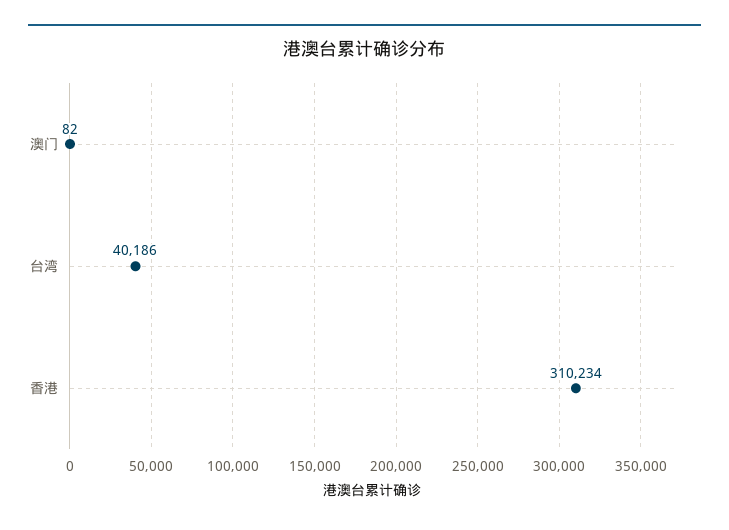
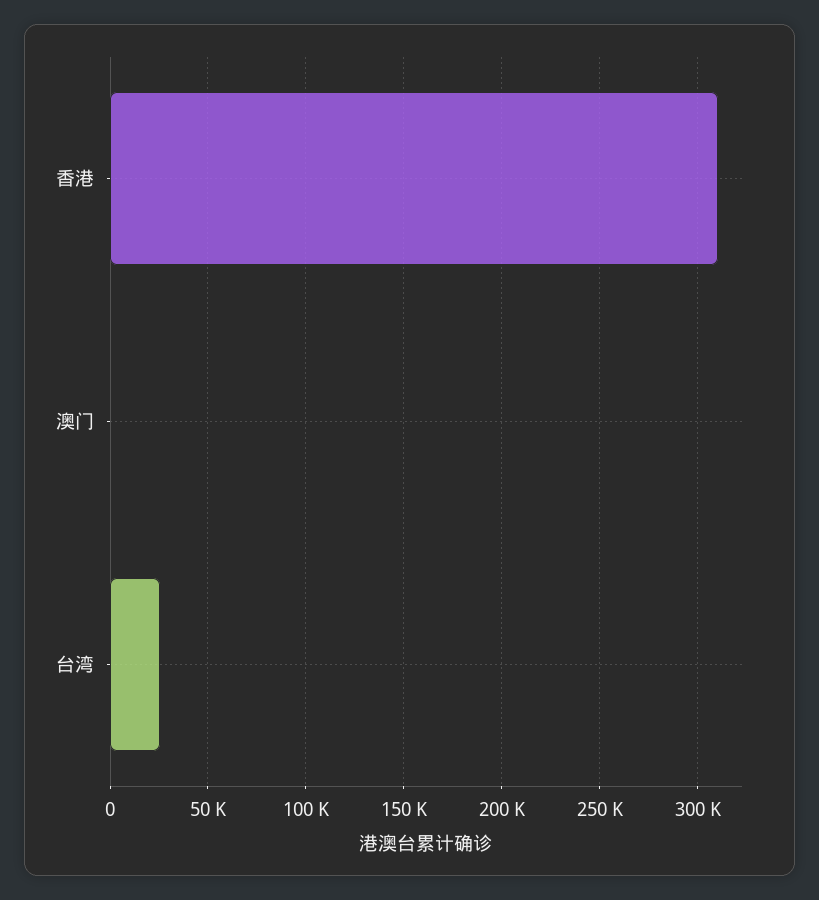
台湾: 40186 -> 25000

